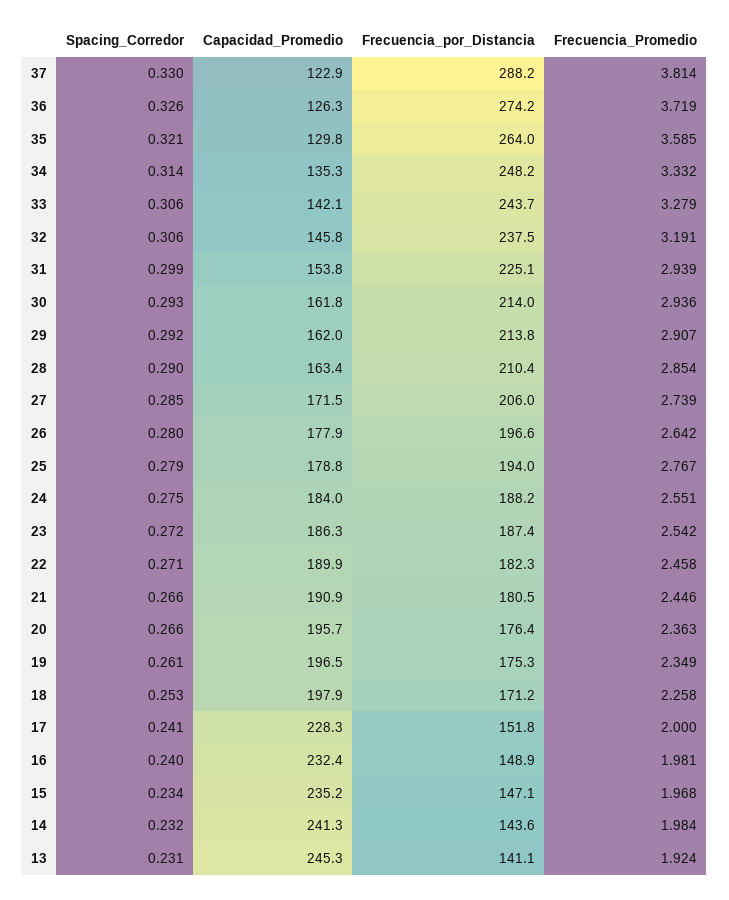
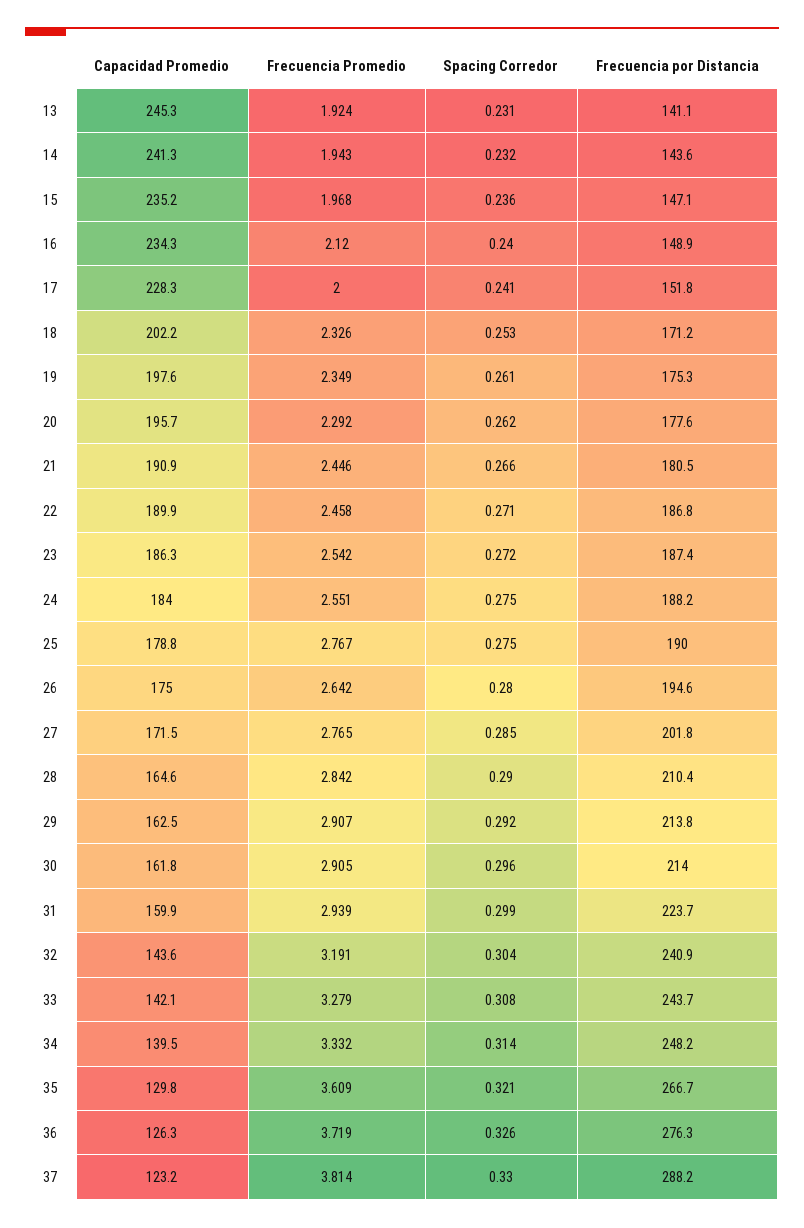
Capacidad_Promedio, 37: 122.9 -> 123.2
Frecuencia_por_Distancia, 36: 274.2 -> 276.3
Frecuencia_por_Distancia, 35: 264 -> 266.7
Frecuencia_Promedio, 35: 3.585 -> 3.609
Capacidad_Promedio, 34: 135.3 -> 139.5
Spacing_Corredor, 33: 0.306 -> 0.308
Spacing_Corredor, 32: 0.306 -> 0.304
Capacidad_Promedio, 32: 145.8 -> 143.6
Frecuencia_por_Distancia, 32: 237.5 -> 240.9
Capacidad_Promedio, 31: 153.8 -> 159.9
Frecuencia_por_Distancia, 31: 225.1 -> 223.7
Spacing_Corredor, 30: 0.293 -> 0.296
Frecuencia_Promedio, 30: 2.936 -> 2.905
Capacidad_Promedio, 29: 162 -> 162.5
Capacidad_Promedio, 28: 163.4 -> 164.6
Frecuencia_Promedio, 28: 2.854 -> 2.842
Frecuencia_por_Distancia, 27: 206 -> 201.8
Frecuencia_Promedio, 27: 2.739 -> 2.765
Capacidad_Promedio, 26: 177.9 -> 175
Frecuencia_por_Distancia, 26: 196.6 -> 194.6
Spacing_Corredor, 25: 0.279 -> 0.275
Frecuencia_por_Distancia, 25: 194 -> 190
Frecuencia_por_Distancia, 22: 182.3 -> 186.8
Spacing_Corredor, 20: 0.266 -> 0.262
Frecuencia_por_Distancia, 20: 176.4 -> 177.6
Frecuencia_Promedio, 20: 2.363 -> 2.292
Capacidad_Promedio, 19: 196.5 -> 197.6
Capacidad_Promedio, 18: 197.9 -> 202.2
Frecuencia_Promedio, 18: 2.258 -> 2.326
Capacidad_Promedio, 16: 232.4 -> 234.3
Frecuencia_Promedio, 16: 1.981 -> 2.12
Spacing_Corredor, 15: 0.234 -> 0.236
Frecuencia_Promedio, 14: 1.984 -> 1.943

